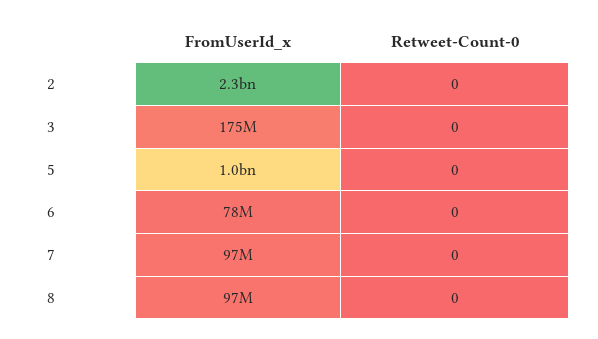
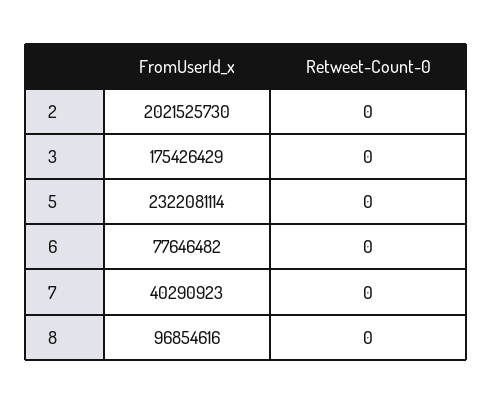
FromUserId_x, 2: 2300000000 -> 2021525730
FromUserId_x, 5: 1000000000 -> 2322081114
FromUserId_x, 7: 97000000 -> 40290923

